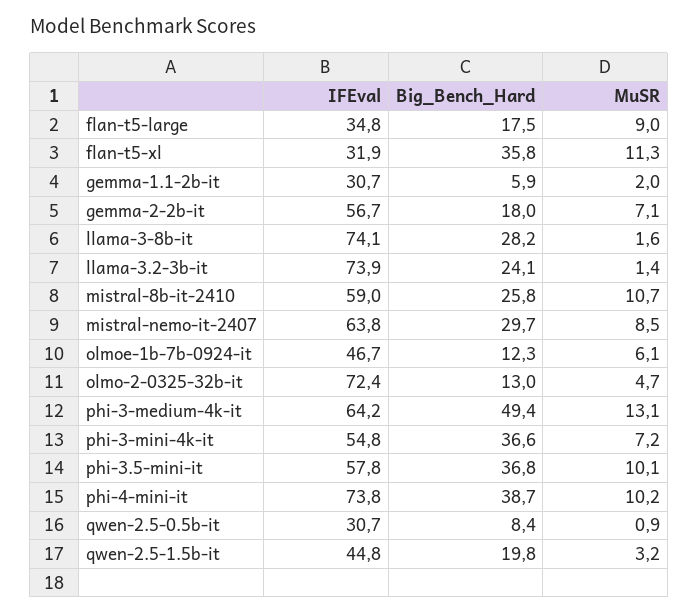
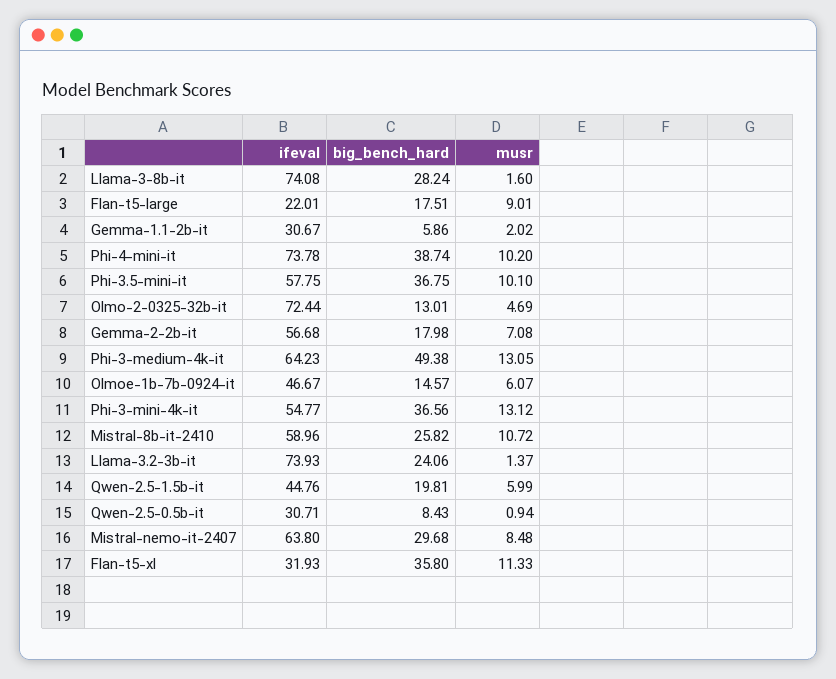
IFEval, flan-t5-large: 34.8 -> 22.01
Big_Bench_Hard, olmoe-1b-7b-0924-it: 12.3 -> 14.57
MuSR, phi-3-mini-4k-it: 7.2 -> 13.12
MuSR, qwen-2.5-1.5b-it: 3.2 -> 5.99

